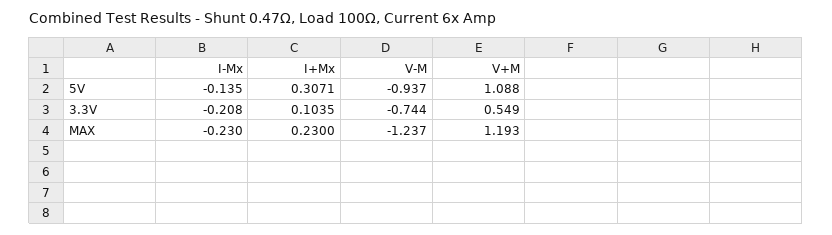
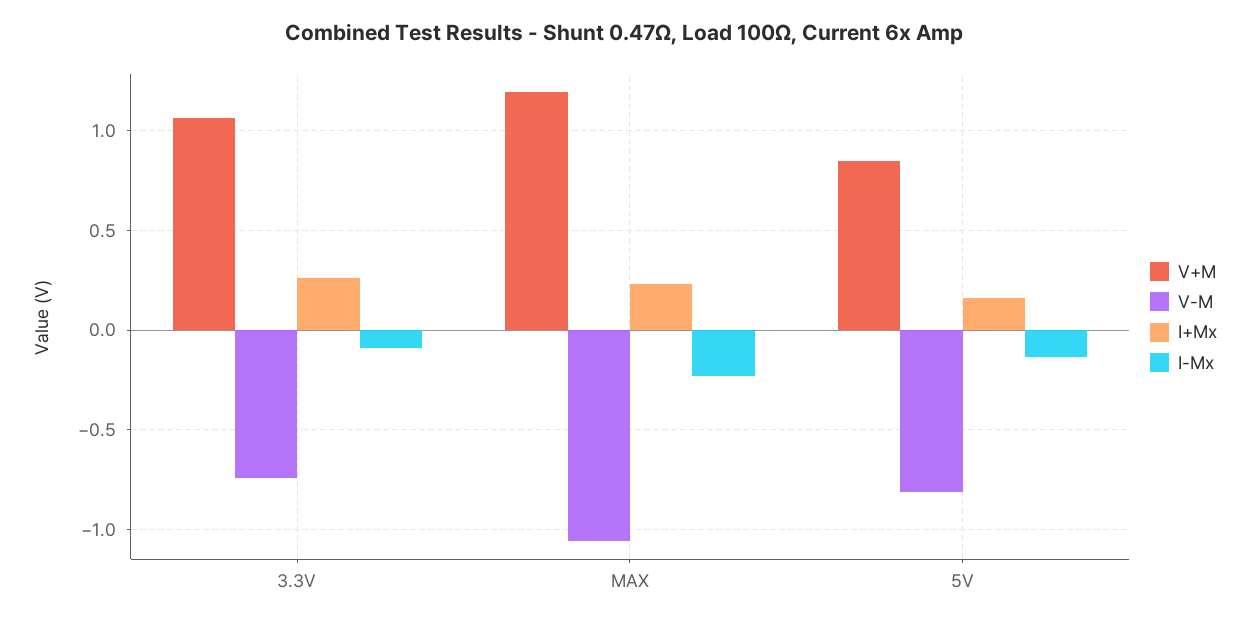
I+Mx, 5V: 0.3071 -> 0.15
V-M, 5V: -0.937 -> -0.8
V+M, 5V: 1.088 -> 0.85
I-Mx, 3.3V: -0.208 -> -0.1
I+Mx, 3.3V: 0.1035 -> 0.25
V+M, 3.3V: 0.549 -> 1.05
V-M, MAX: -1.237 -> -1.05

